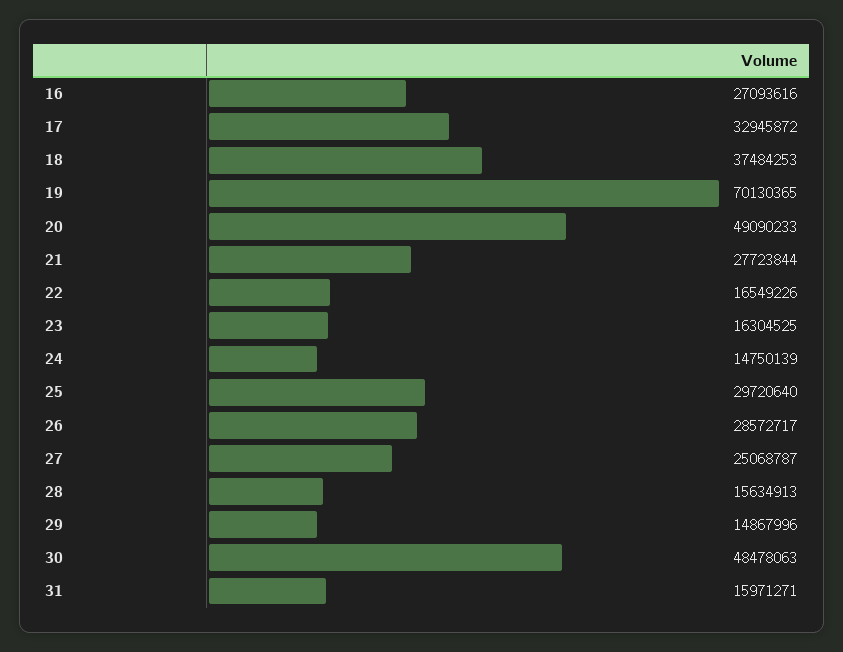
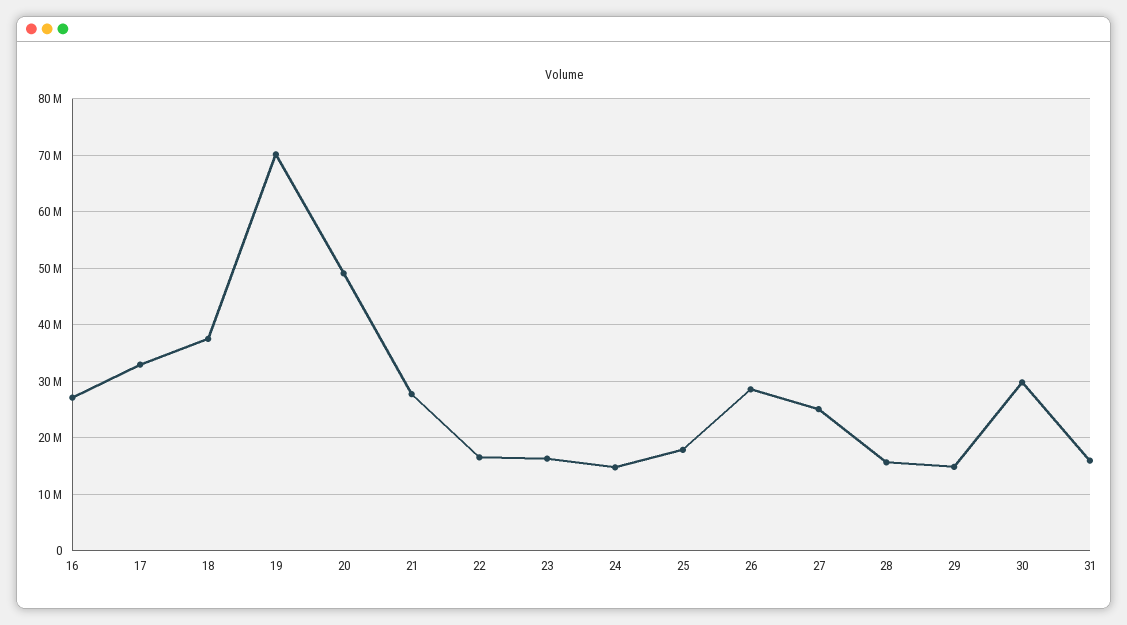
25: 29720640 -> 18000000
30: 48478063 -> 30000000

